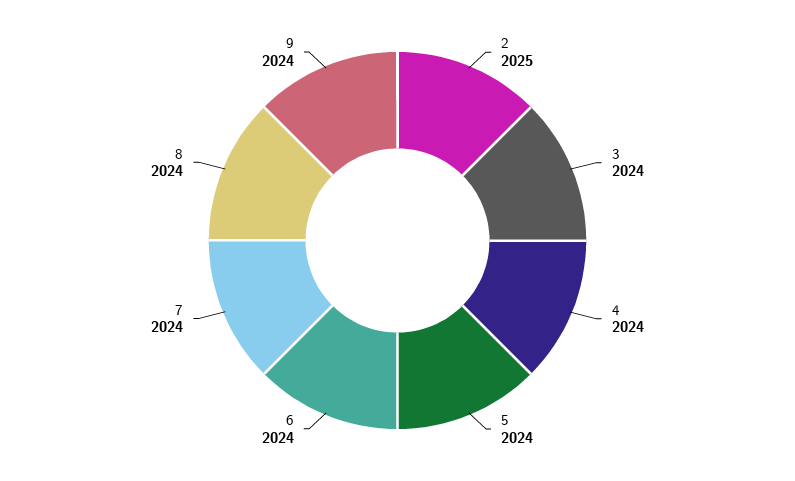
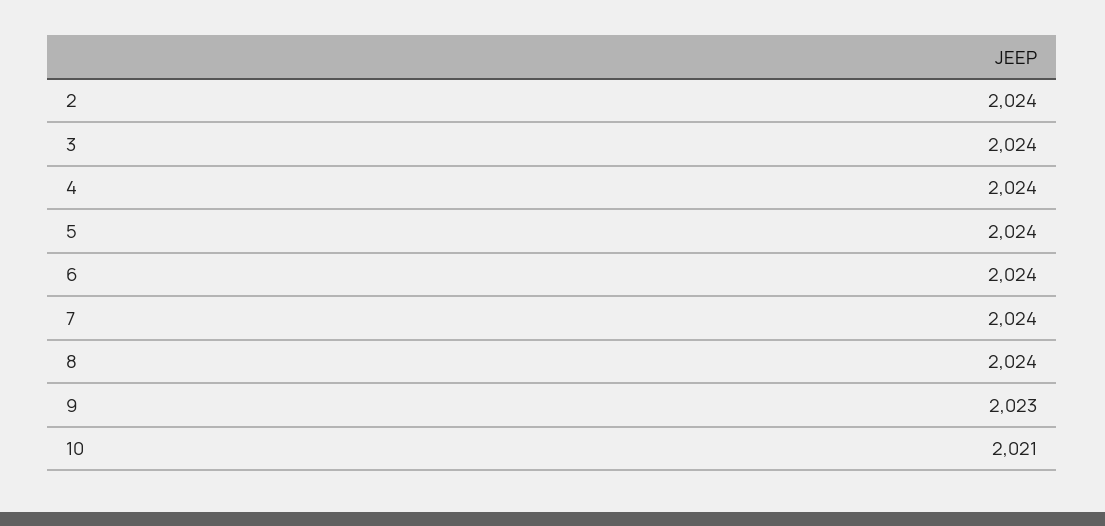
2: 2025 -> 2024
9: 2024 -> 2023
10: none -> 2021

